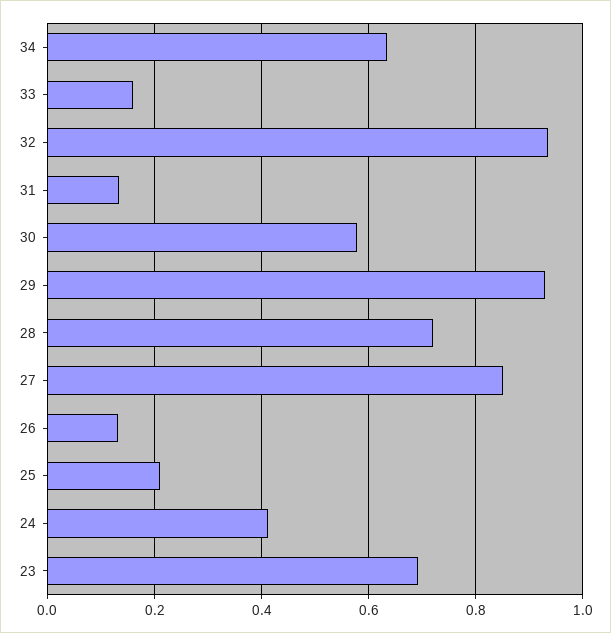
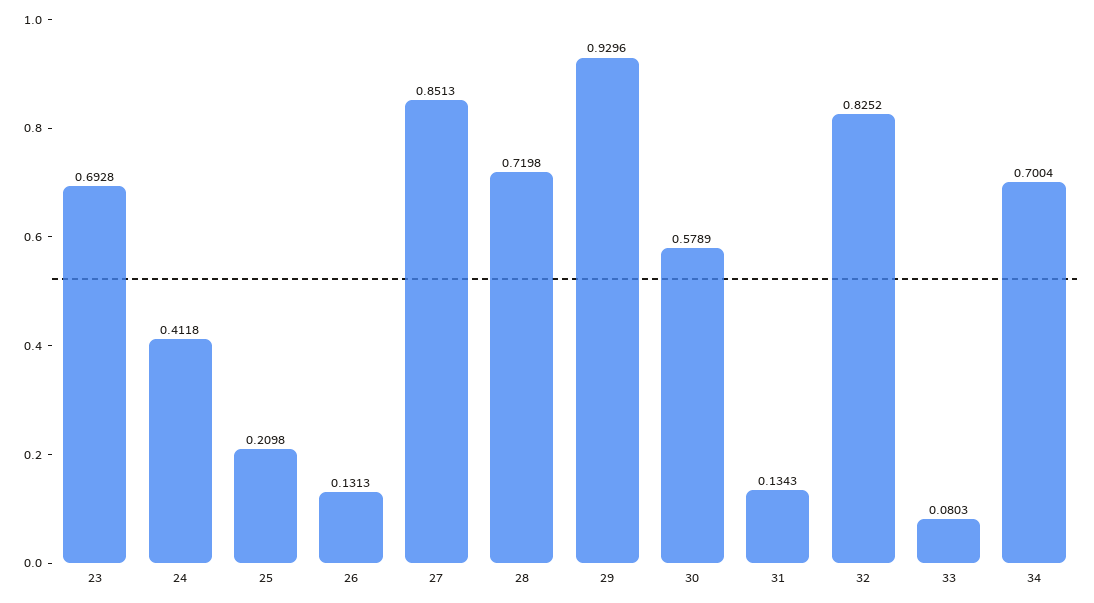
34: 0.64 -> 0.7004
33: 0.16 -> 0.0803
32: 0.94 -> 0.8252

